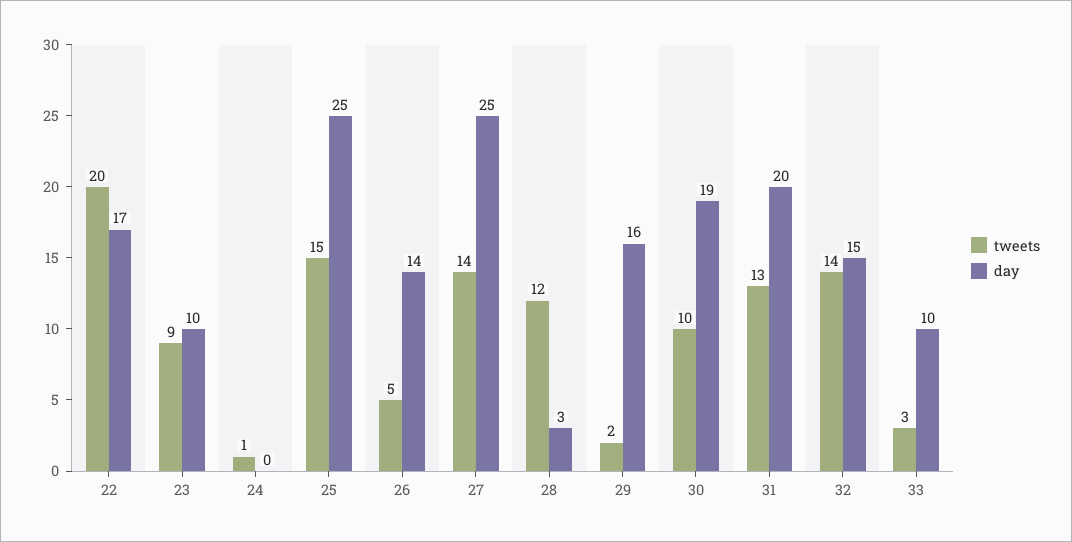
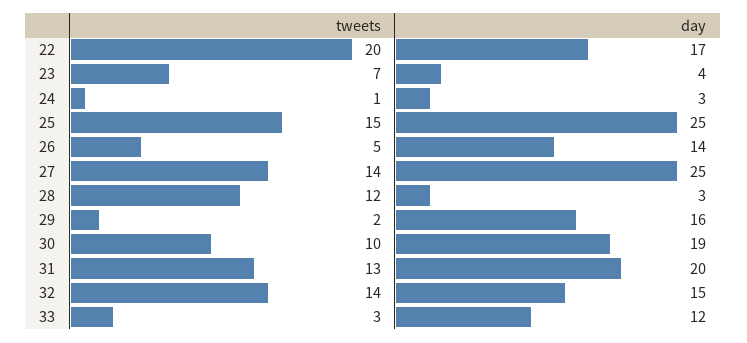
tweets, 23: 9 -> 7
day, 23: 10 -> 4
day, 24: 0 -> 3
day, 33: 10 -> 12

